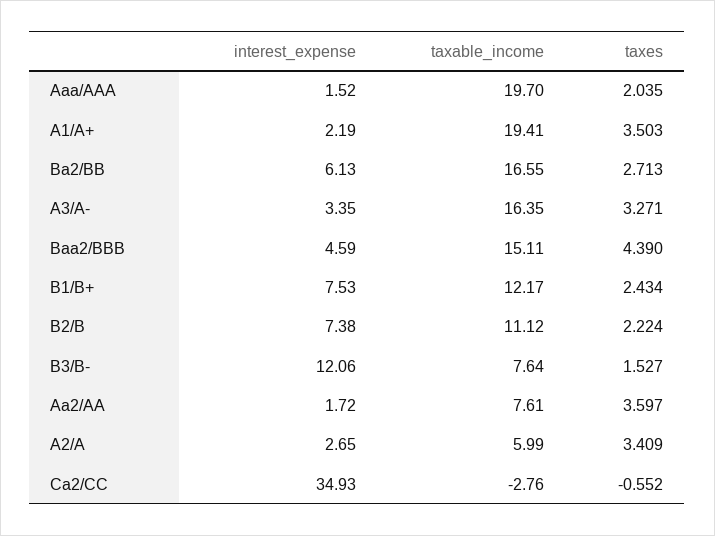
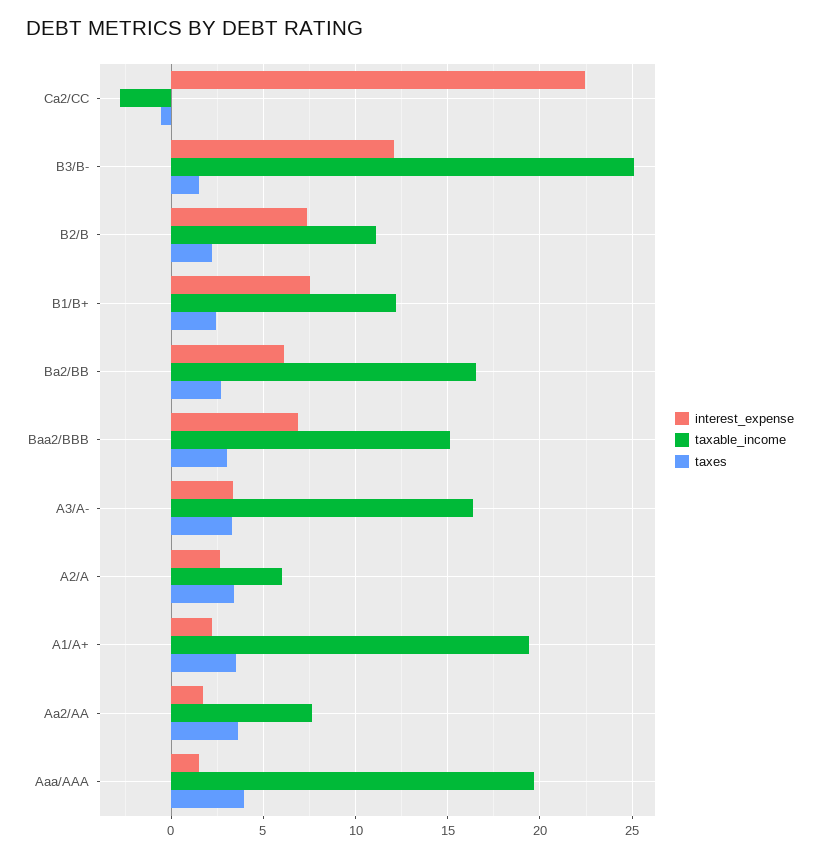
taxes, Aaa/AAA: 2.035 -> 4
interest_expense, Baa2/BBB: 4.59 -> 7
taxes, Baa2/BBB: 4.39 -> 3
taxable_income, B3/B-: 7.64 -> 25
interest_expense, Ca2/CC: 34.93 -> 22.5

